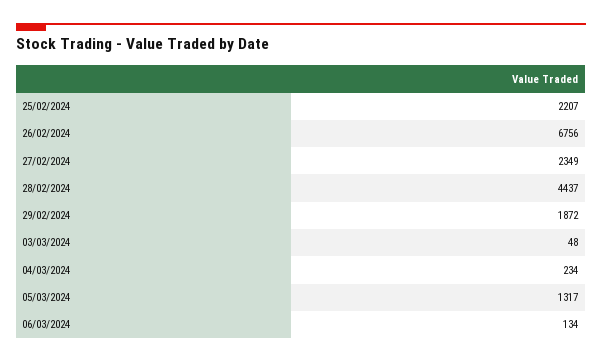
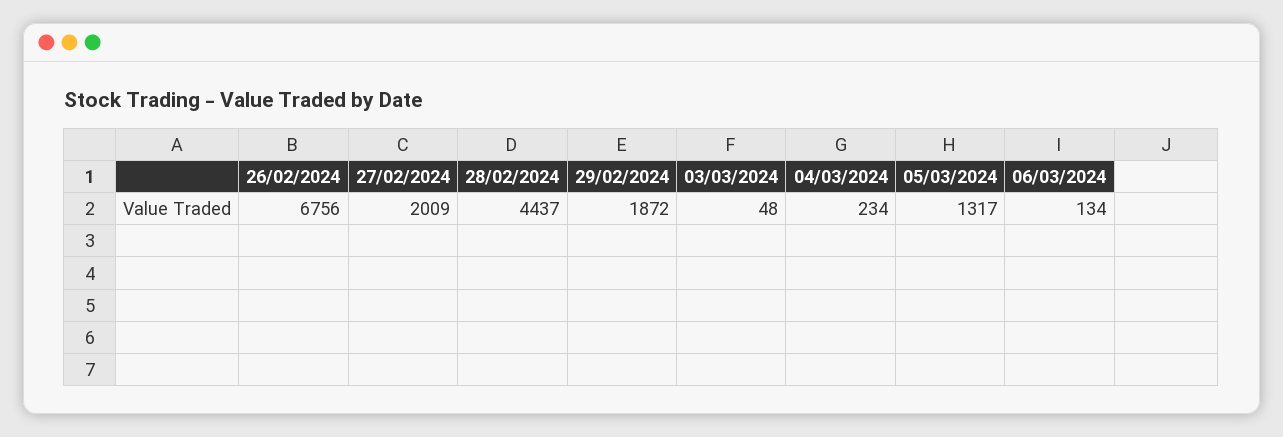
25/02/2024: 2207 -> none
27/02/2024: 2349 -> 2009

